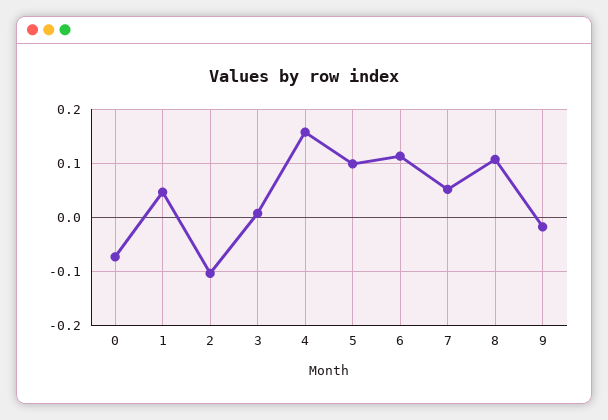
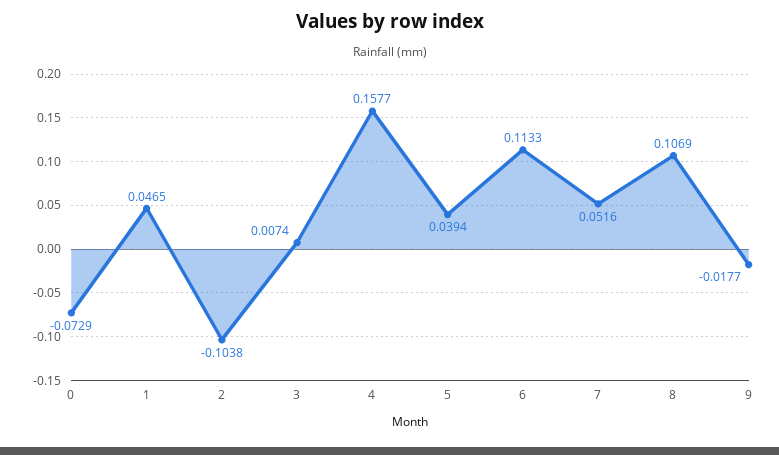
5: 0.1 -> 0.0394

